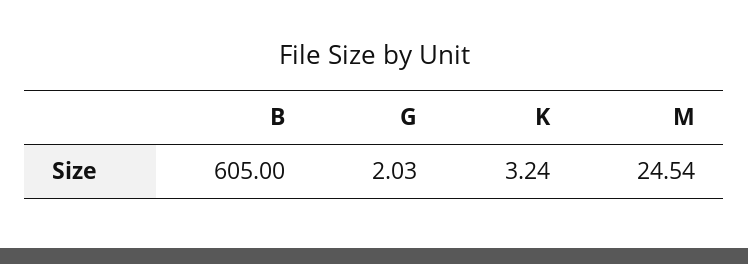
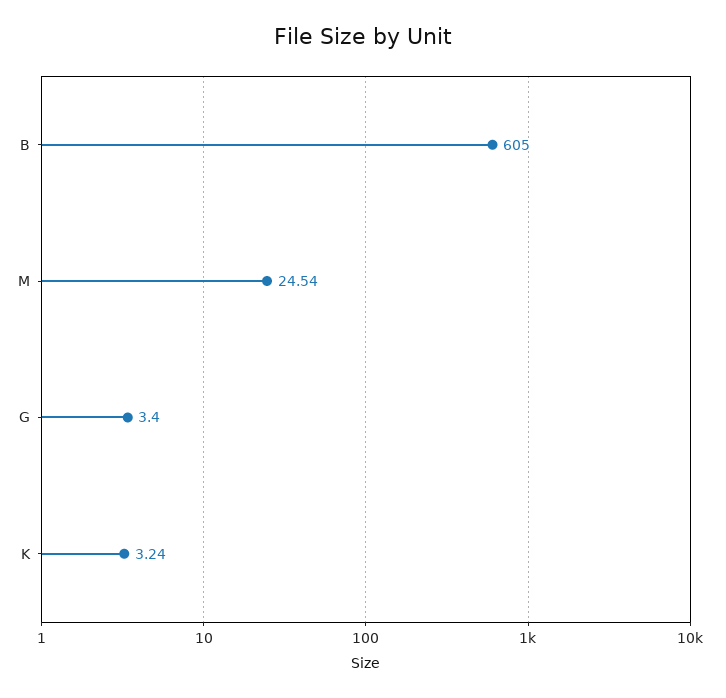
G: 2.03 -> 3.4

